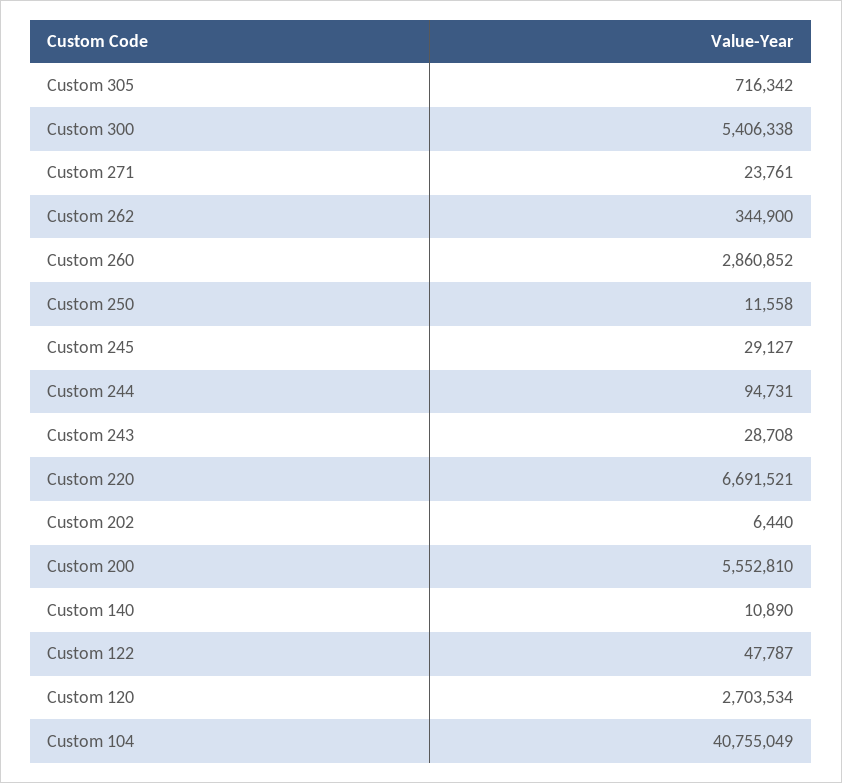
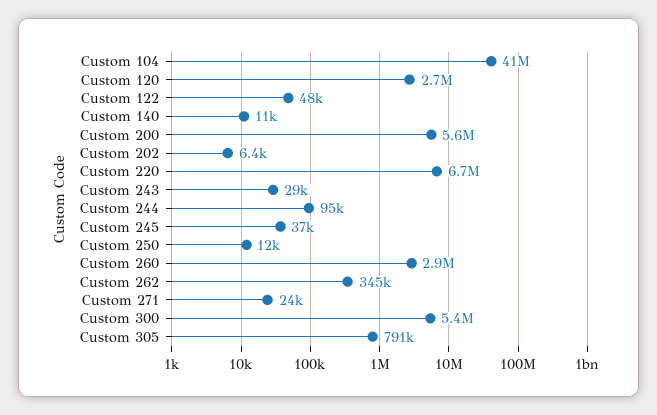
Custom 305: 716342 -> 791000
Custom 245: 29127 -> 37000

